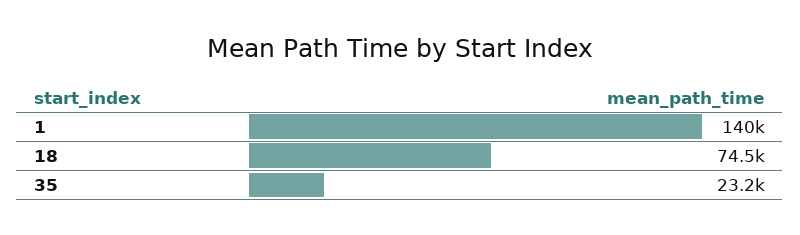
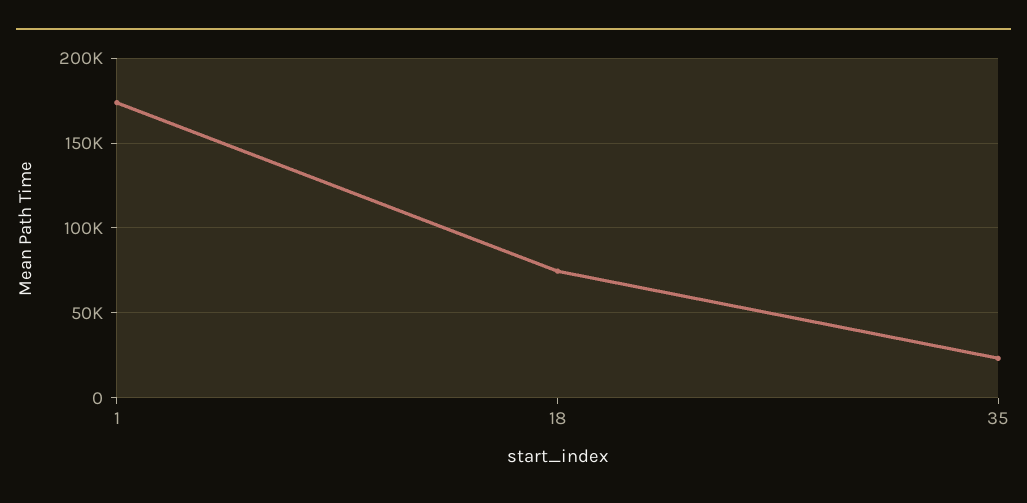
1: 140000 -> 175000

